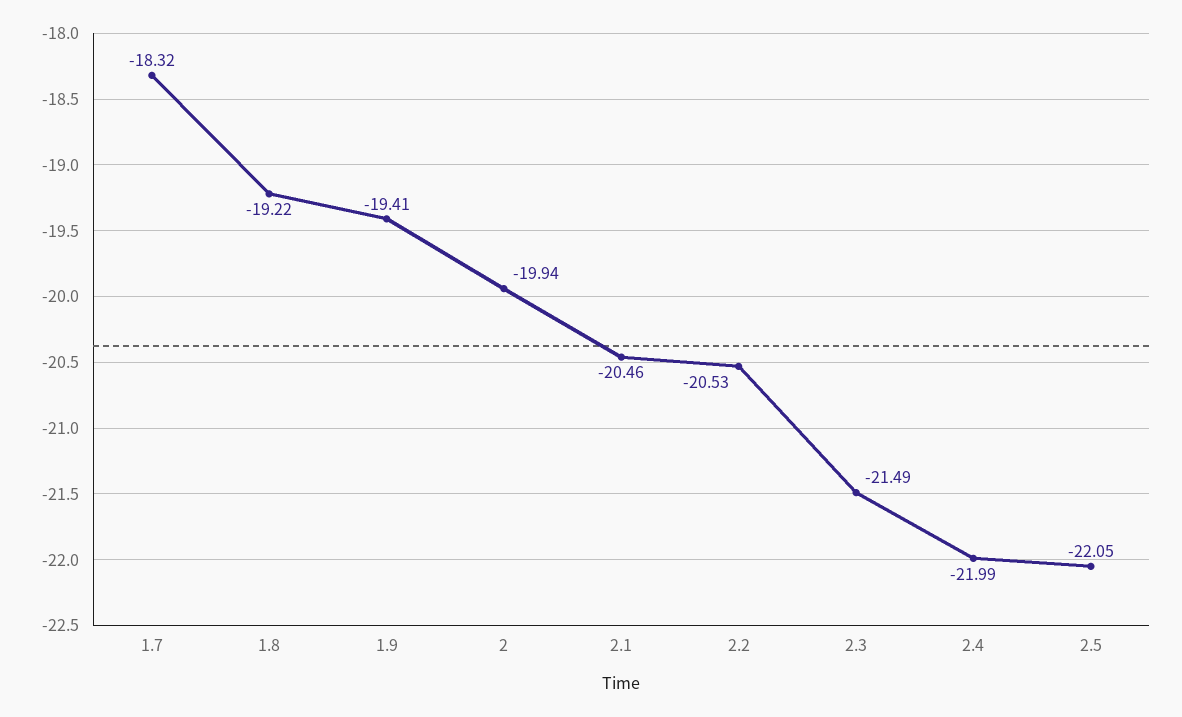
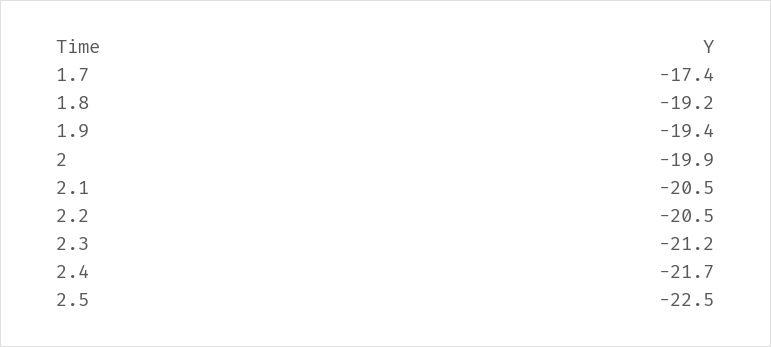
1.7: -18.32 -> -17.4
2.3: -21.49 -> -21.2
2.4: -21.99 -> -21.7
2.5: -22.05 -> -22.5

